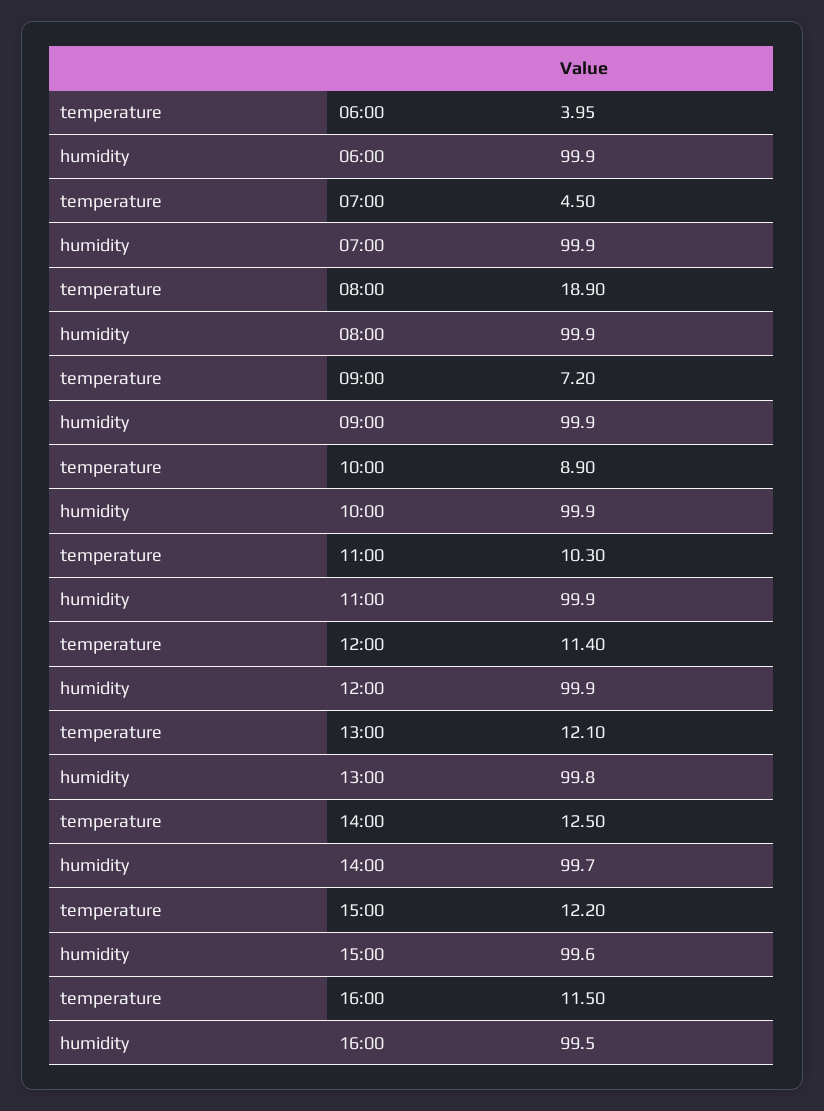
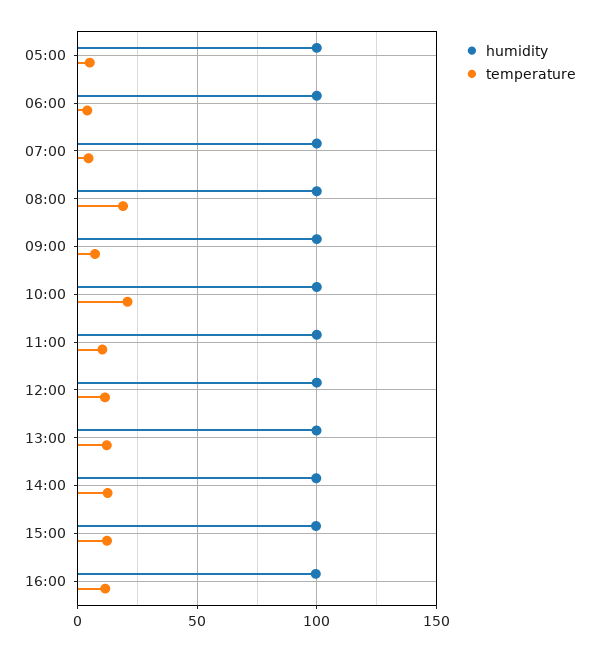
temperature, 10:00: 8.9 -> 20
humidity, 05:00: none -> 100
temperature, 05:00: none -> 5

